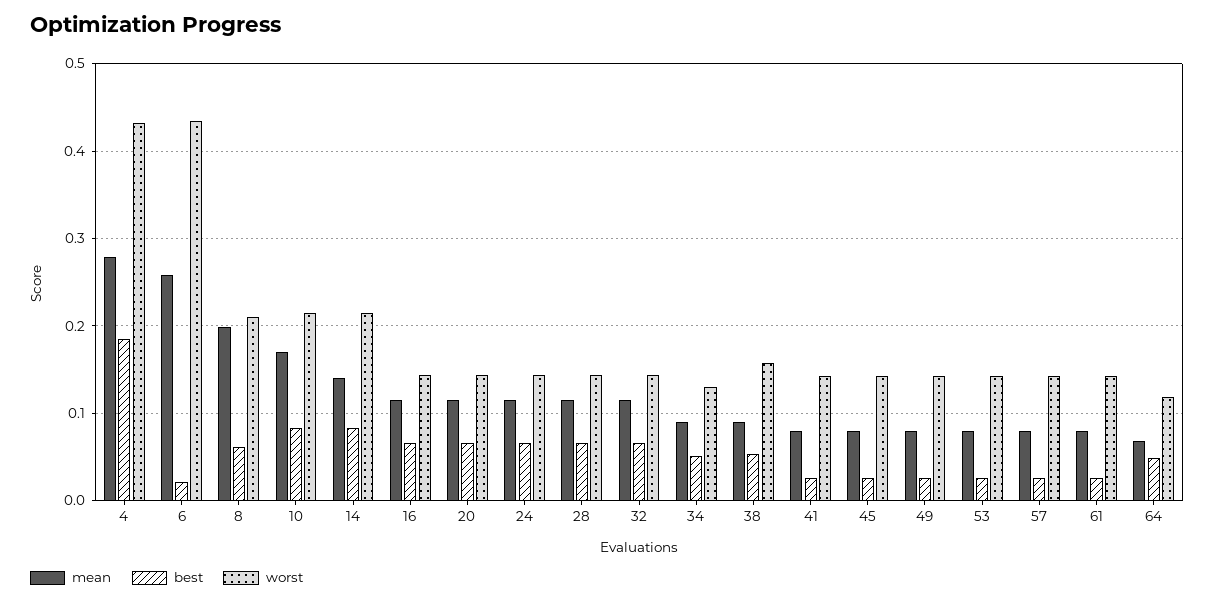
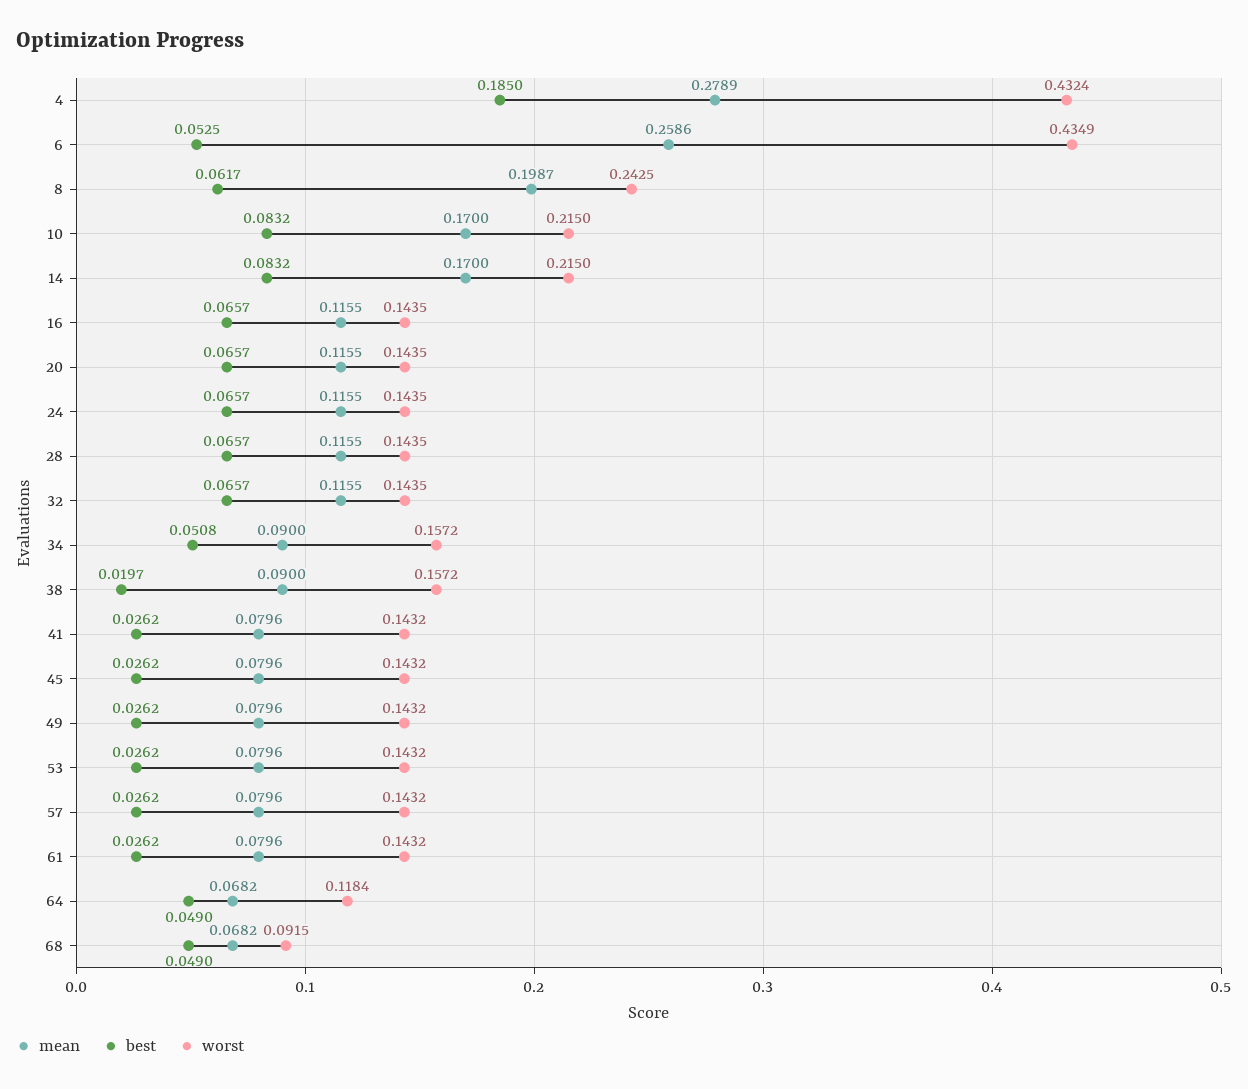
best, 6: 0.02 -> 0.0525
worst, 8: 0.21 -> 0.2425
mean, 14: 0.14 -> 0.17
worst, 34: 0.13 -> 0.1572
best, 38: 0.05 -> 0.0197
mean, 68: none -> 0.0682
best, 68: none -> 0.049
worst, 68: none -> 0.0915

